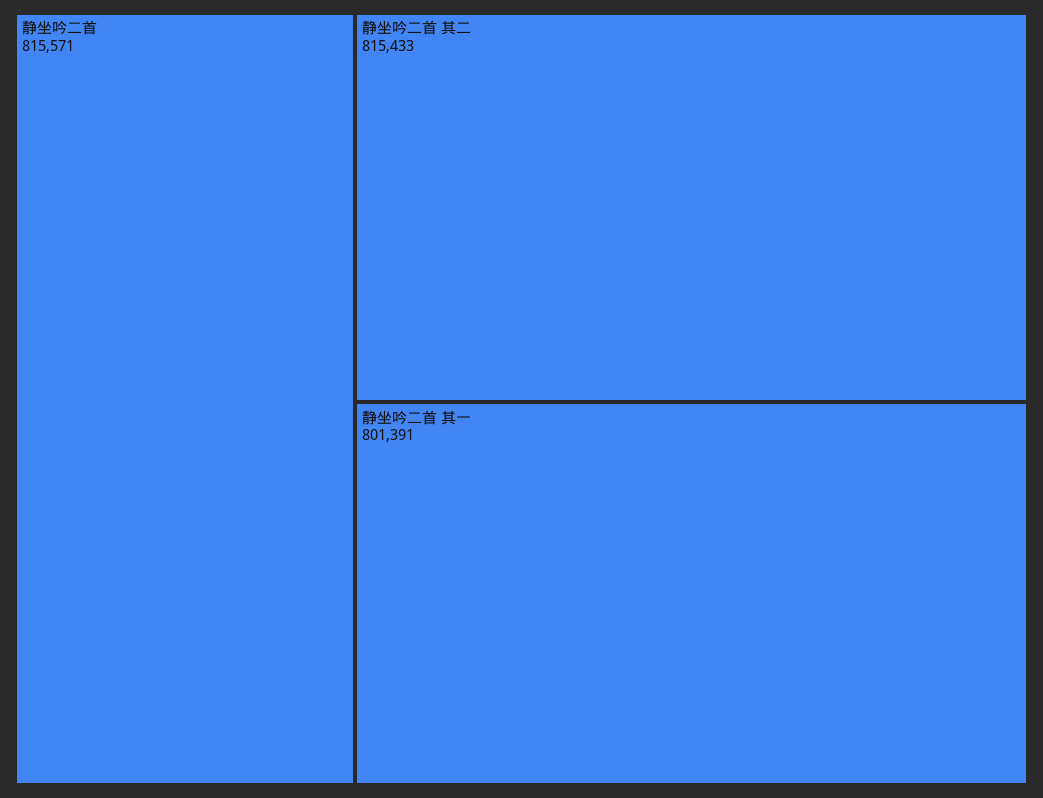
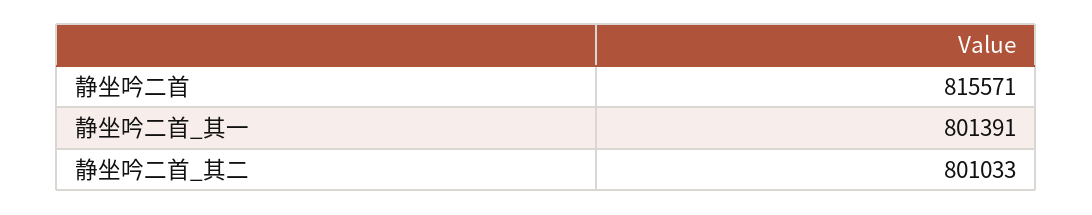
静坐吟二首 其二: 815433 -> 801033

